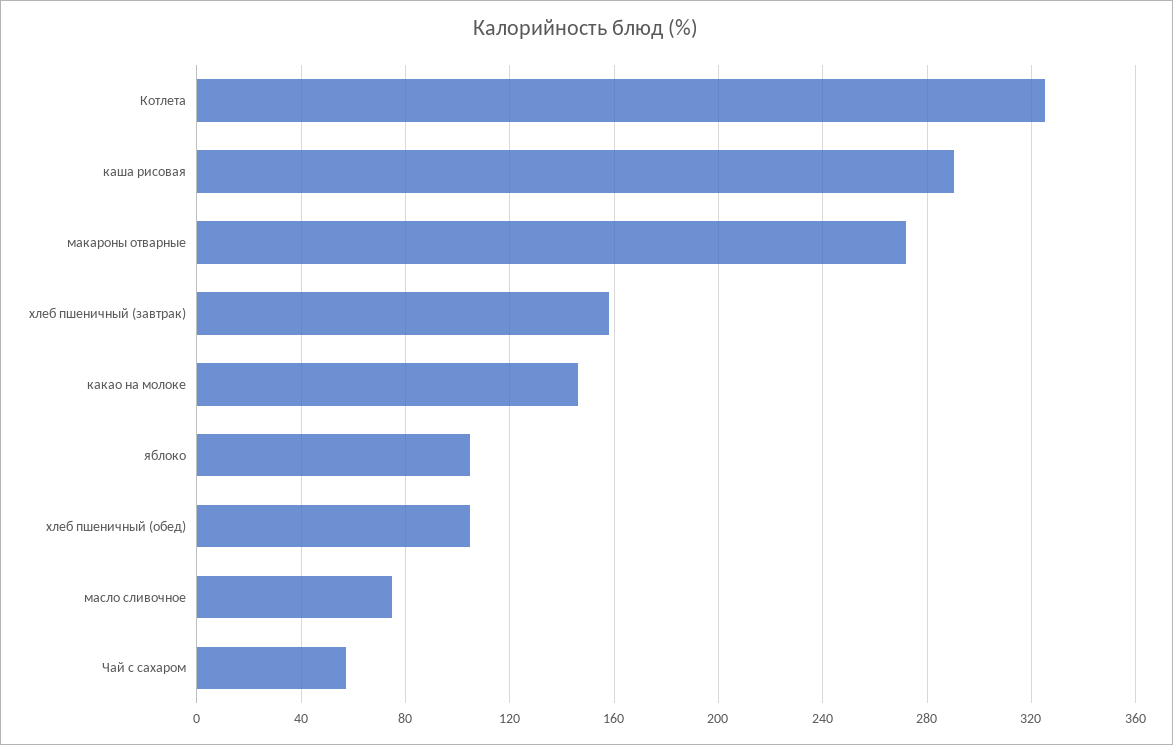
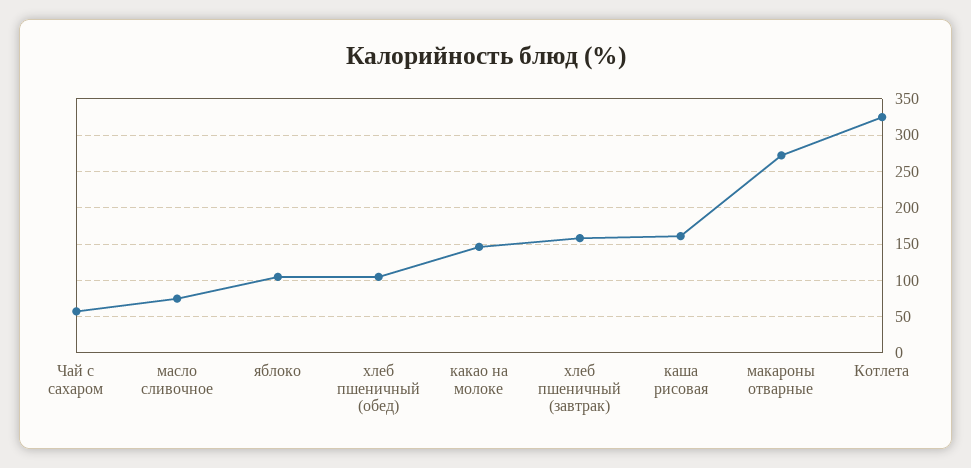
каша рисовая: 290 -> 160

